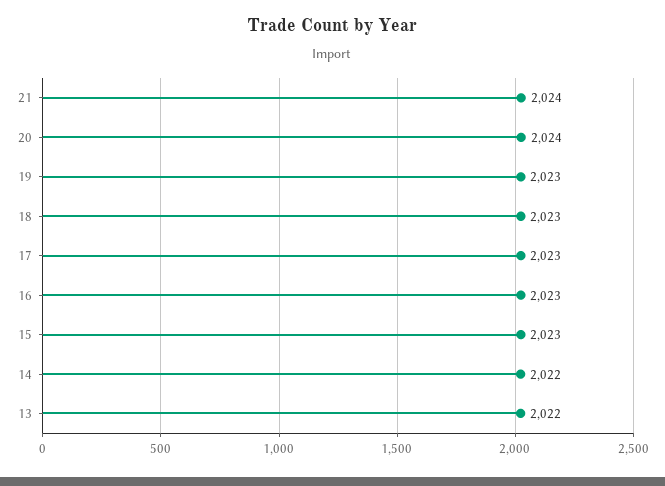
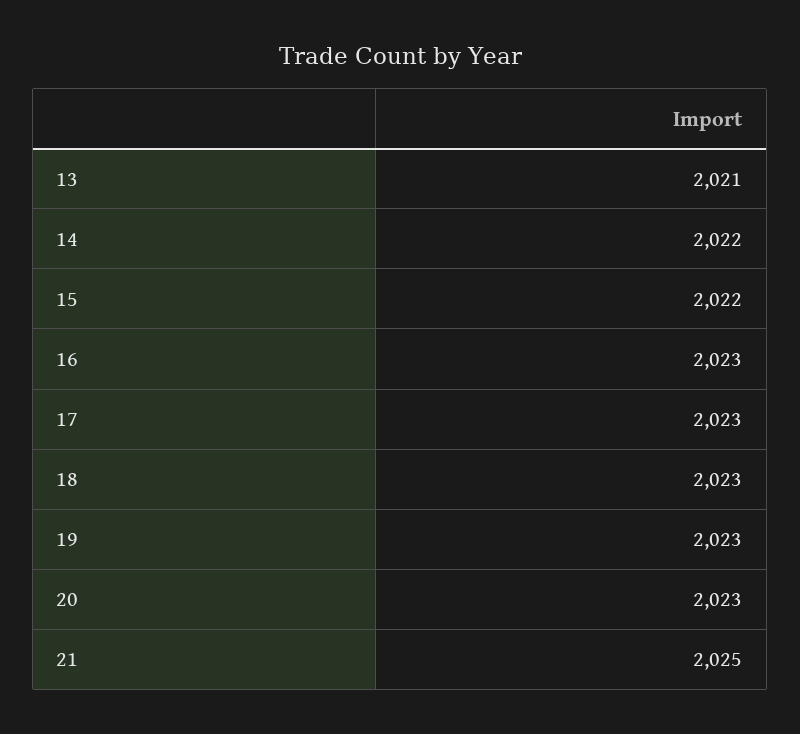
21: 2024 -> 2025
20: 2024 -> 2023
15: 2023 -> 2022
13: 2022 -> 2021

